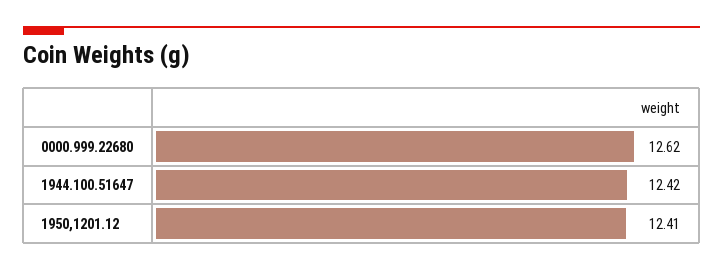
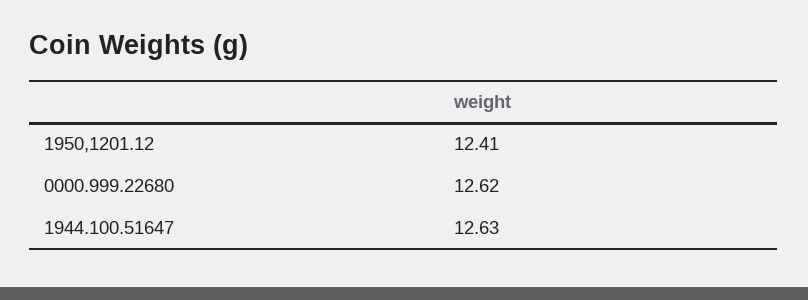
1944.100.51647: 12.42 -> 12.63

